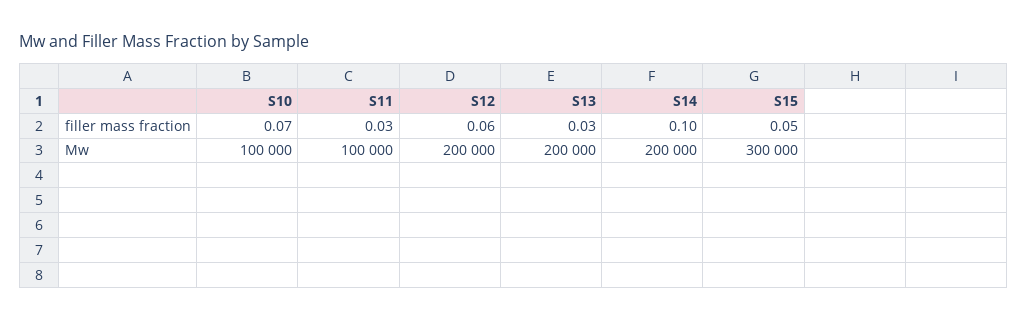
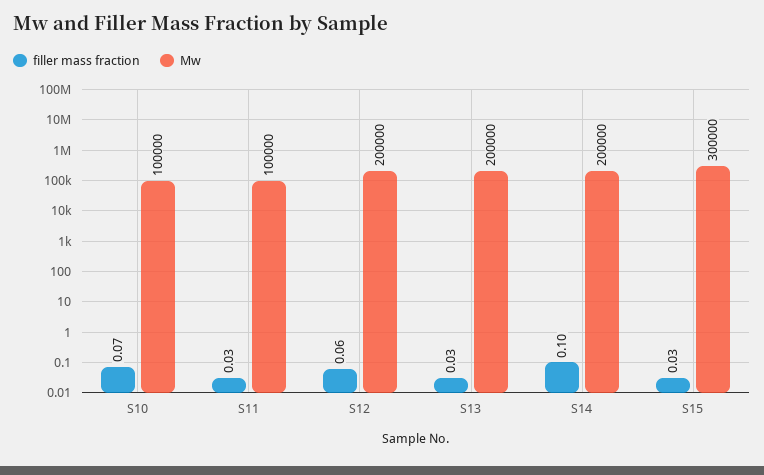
filler mass fraction, S15: 0.05 -> 0.03

